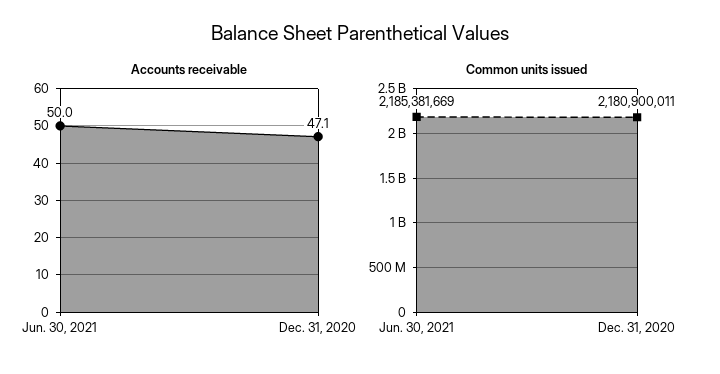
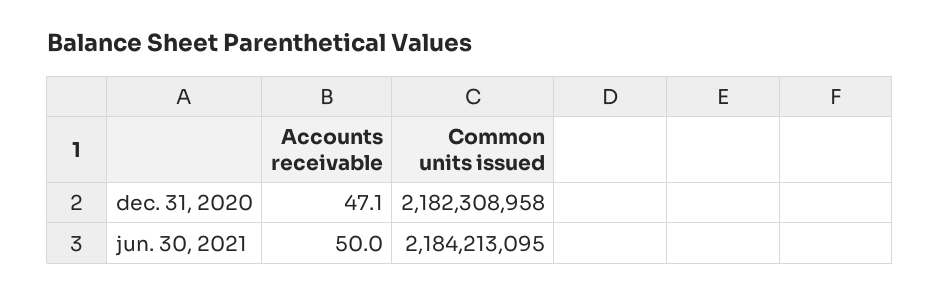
Common units issued, Jun. 30, 2021: 2185381669 -> 2184213095
Common units issued, Dec. 31, 2020: 2180900011 -> 2182308958

